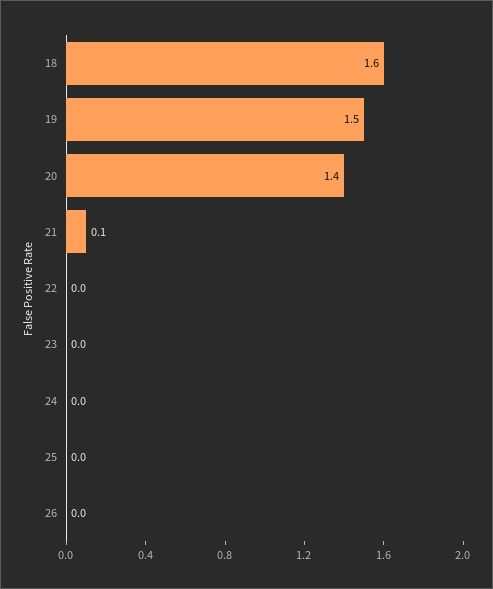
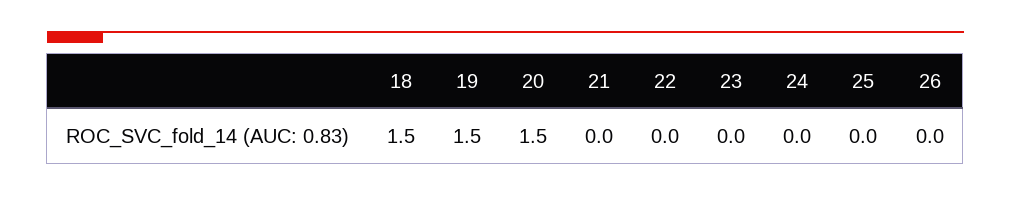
18: 1.6 -> 1.5
20: 1.4 -> 1.5
21: 0.1 -> 0

